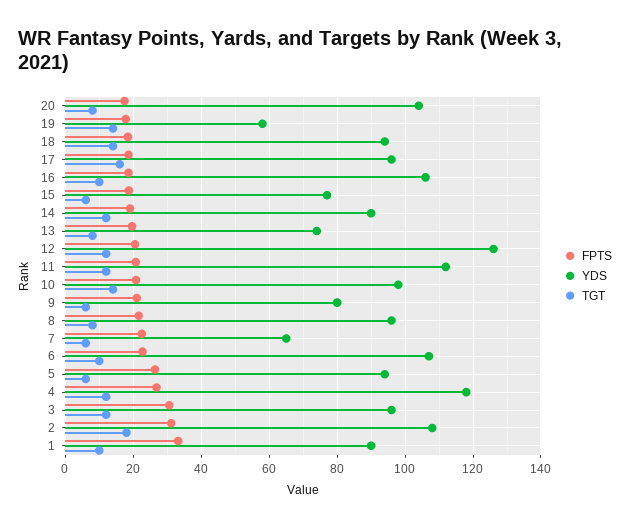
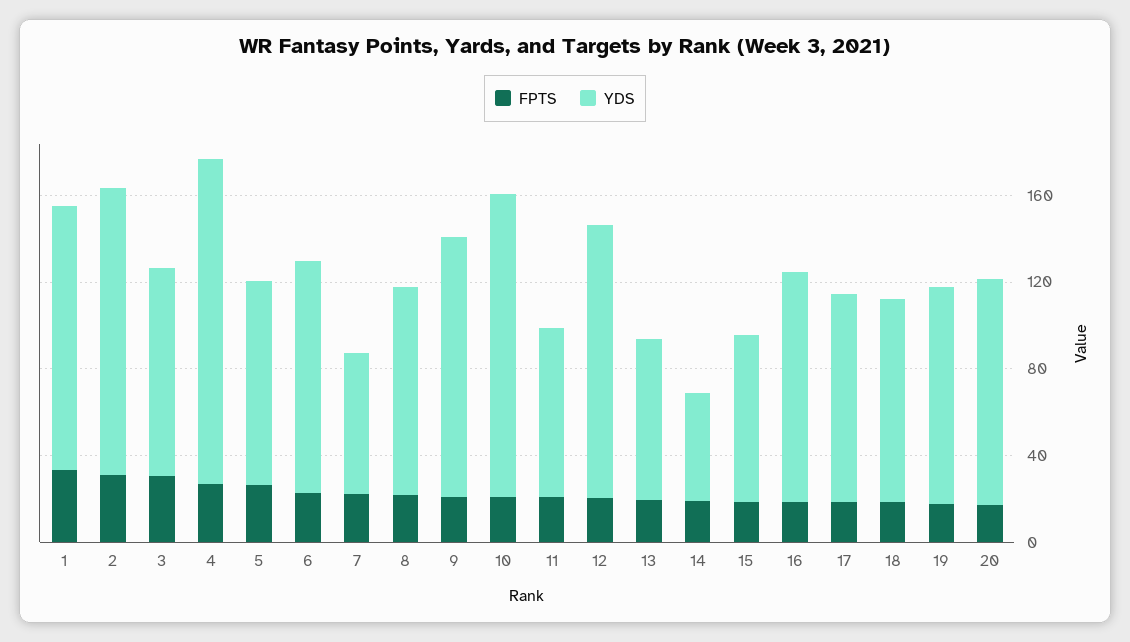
TGT, 20: 8 -> none
YDS, 19: 58 -> 100
TGT, 19: 14 -> none
TGT, 18: 14 -> none
TGT, 17: 16 -> none
TGT, 16: 10 -> none
TGT, 15: 6 -> none
YDS, 14: 90 -> 50
TGT, 14: 12 -> none
TGT, 13: 8 -> none
TGT, 12: 12 -> none
YDS, 11: 112 -> 80
TGT, 11: 12 -> none
YDS, 10: 98 -> 140
TGT, 10: 14 -> none
YDS, 9: 80 -> 120
TGT, 9: 6 -> none
TGT, 8: 8 -> none
TGT, 7: 6 -> none
TGT, 6: 10 -> none
TGT, 5: 6 -> none
YDS, 4: 118 -> 150
TGT, 4: 12 -> none
TGT, 3: 12 -> none
YDS, 2: 108 -> 130
TGT, 2: 18 -> none
YDS, 1: 90 -> 120
TGT, 1: 10 -> none

